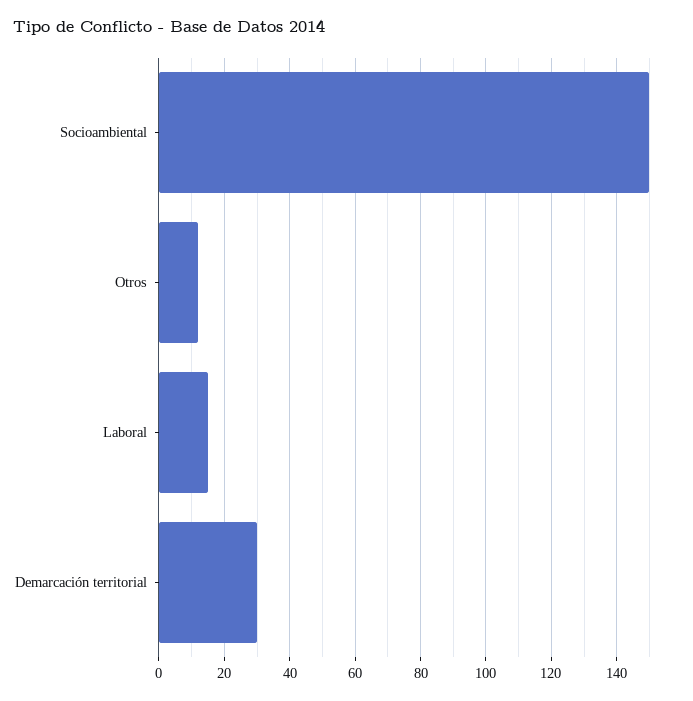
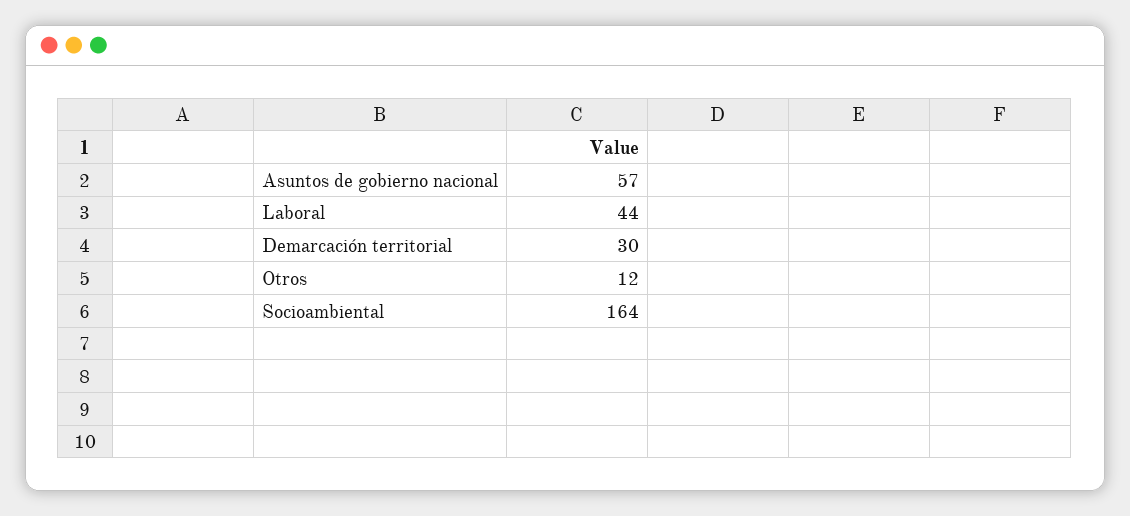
Socioambiental: 150 -> 164
Laboral: 15 -> 44
Asuntos de gobierno nacional: none -> 57

